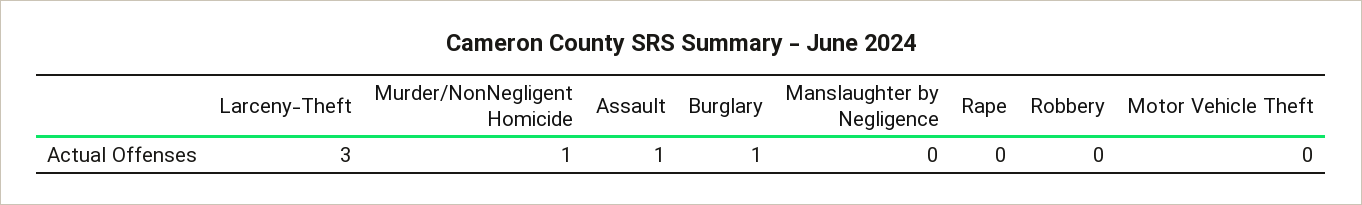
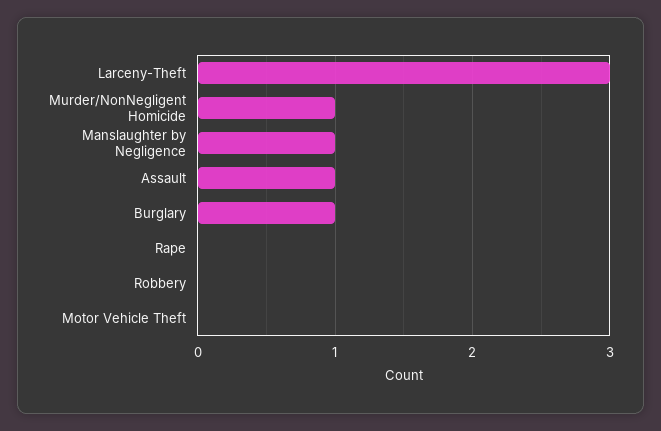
Manslaughter by Negligence: 0 -> 1

